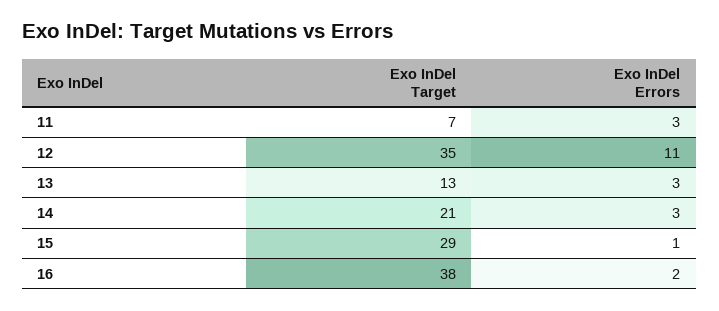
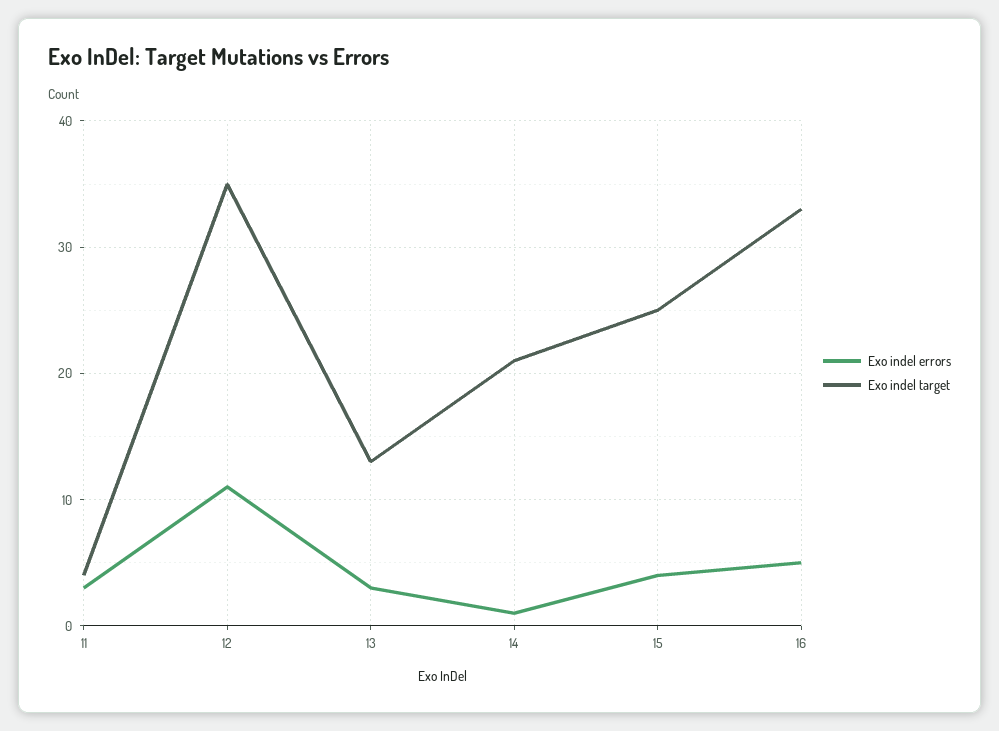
Exo InDel Target, 11: 7 -> 4
Exo InDel Errors, 14: 3 -> 1
Exo InDel Target, 15: 29 -> 25
Exo InDel Errors, 15: 1 -> 4
Exo InDel Target, 16: 38 -> 33
Exo InDel Errors, 16: 2 -> 5

